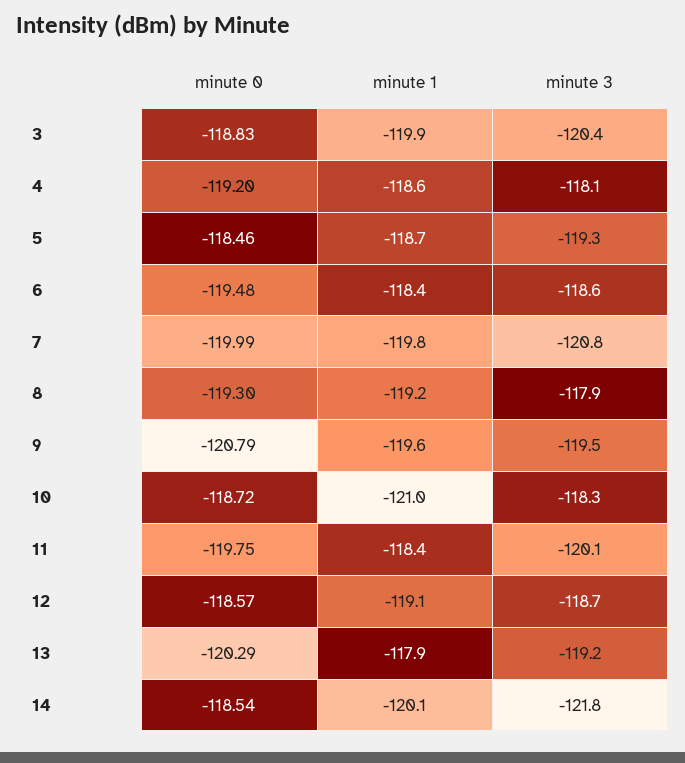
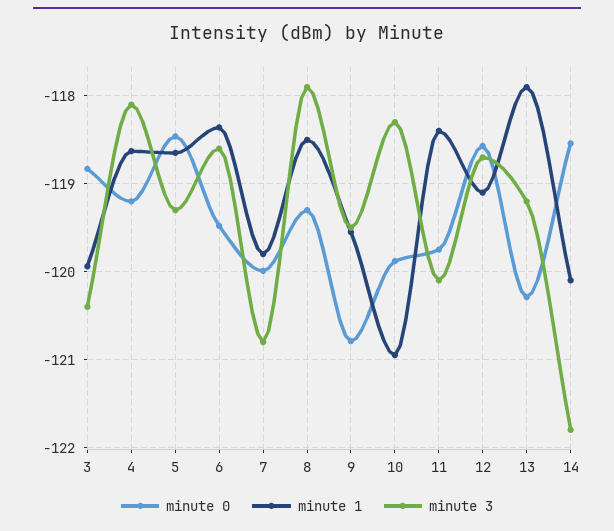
minute 1, 8: -119.2 -> -118.5
minute 0, 10: -118.72 -> -119.9

